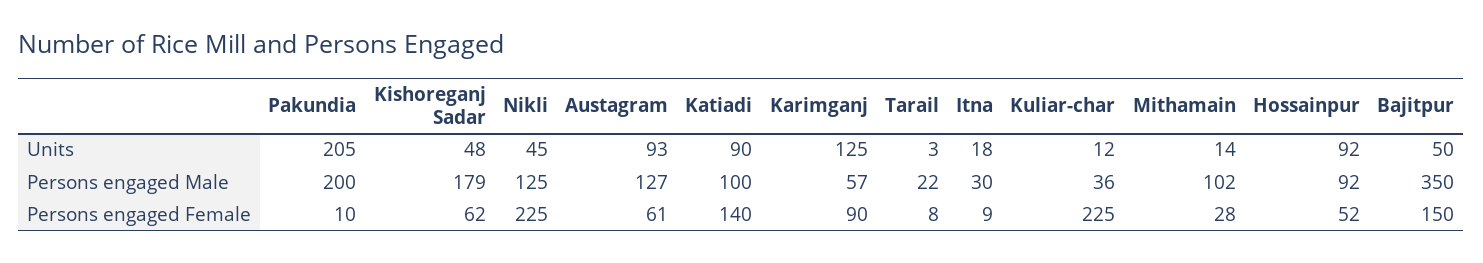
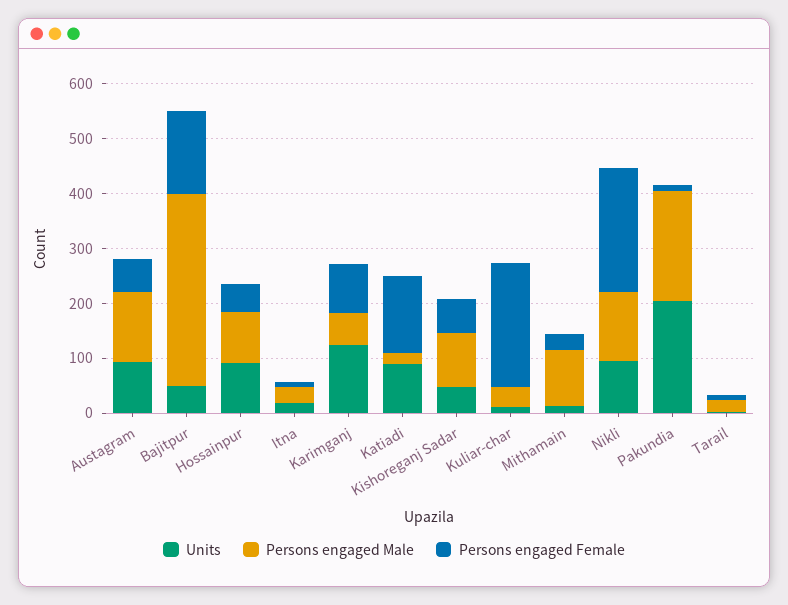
Units, Nikli: 45 -> 100
Persons engaged Male, Kishoreganj Sadar: 179 -> 100
Persons engaged Male, Katiadi: 100 -> 20

